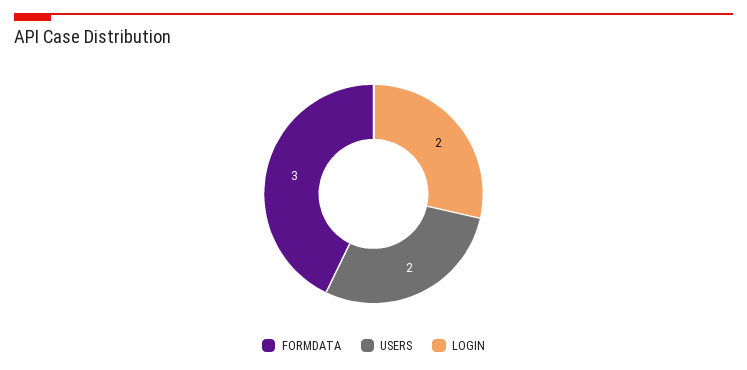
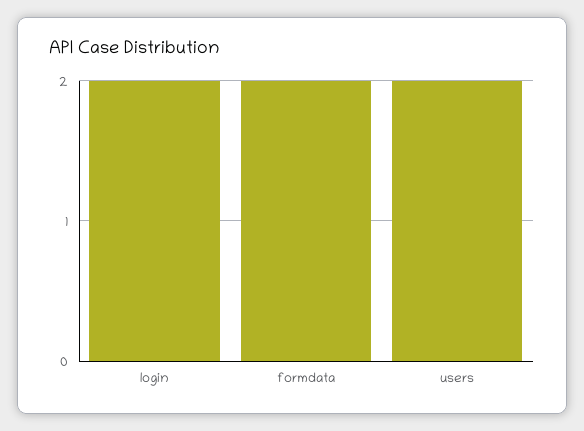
FORMDATA: 3 -> 2

